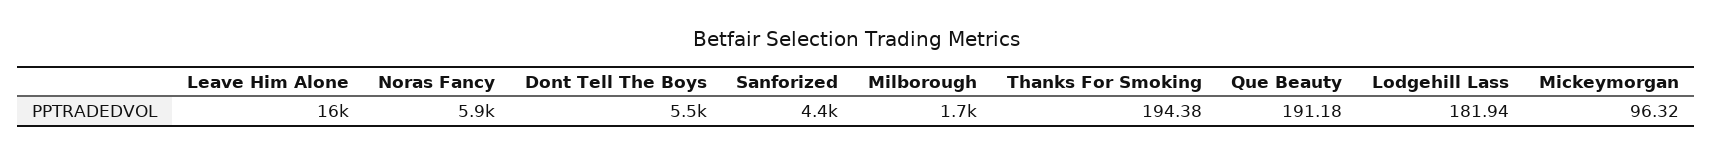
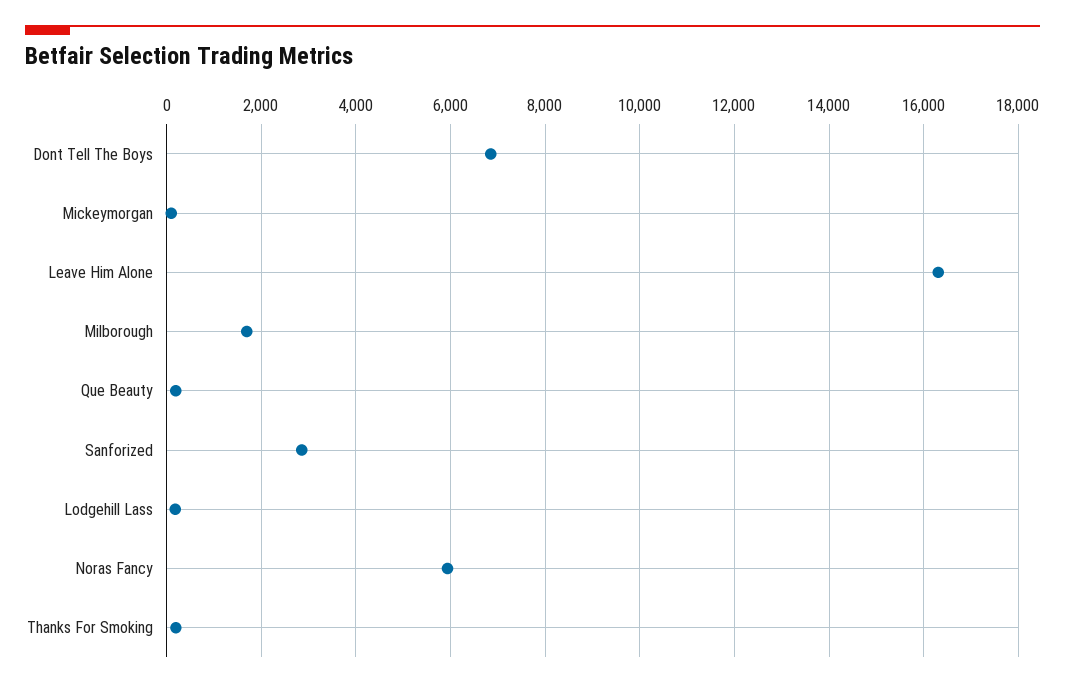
Dont Tell The Boys: 5500 -> 6800
Sanforized: 4400 -> 2800

